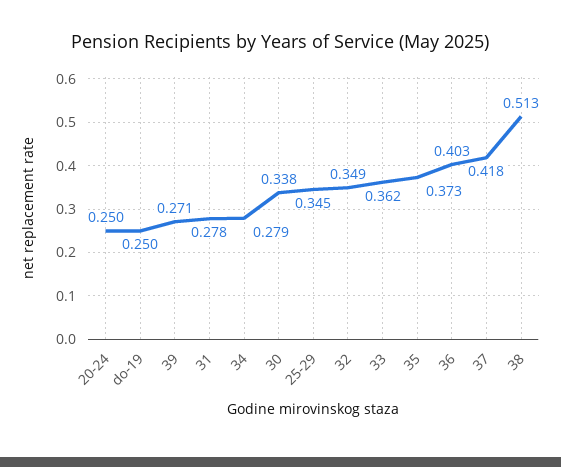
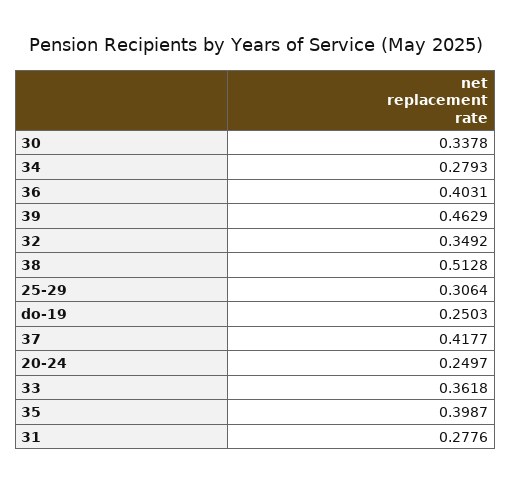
39: 0.271 -> 0.4629
25-29: 0.345 -> 0.3064
35: 0.373 -> 0.3987

